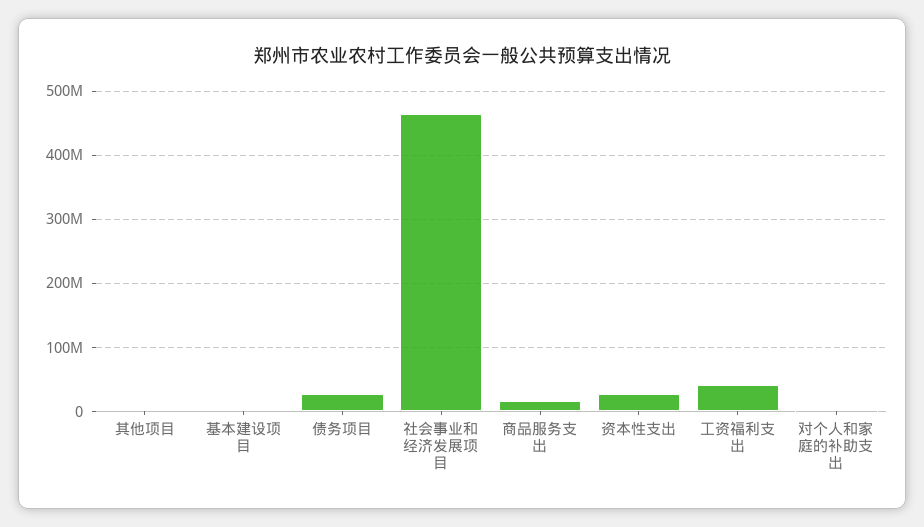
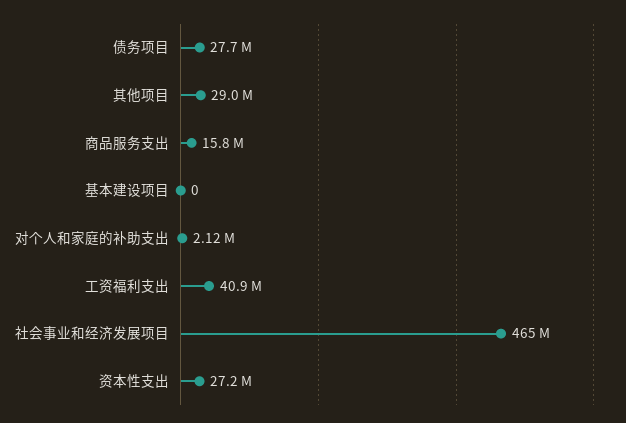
其他项目: 0 -> 29000000

